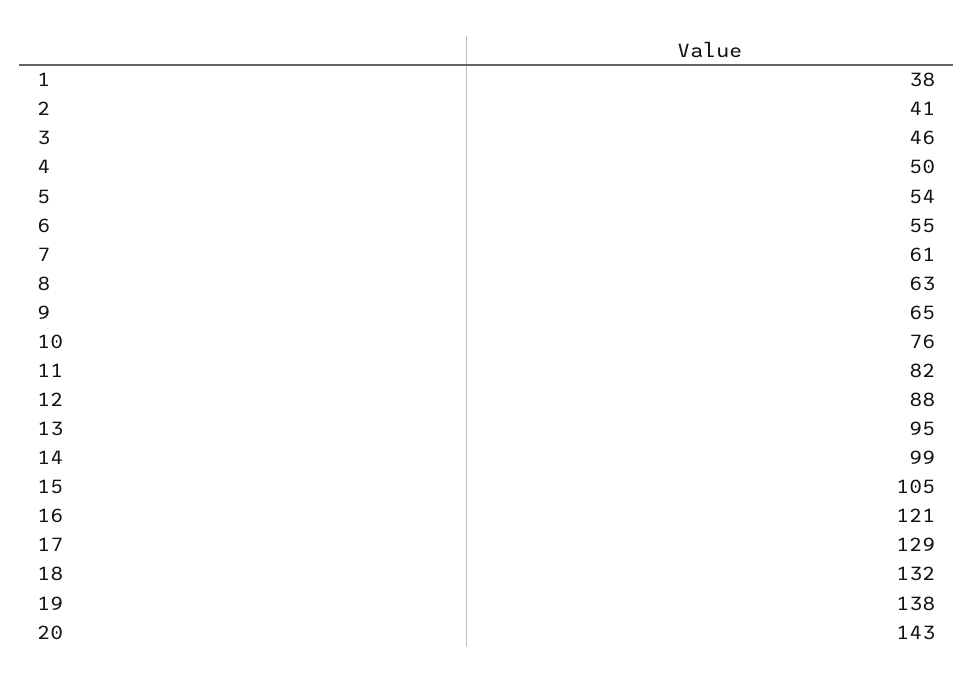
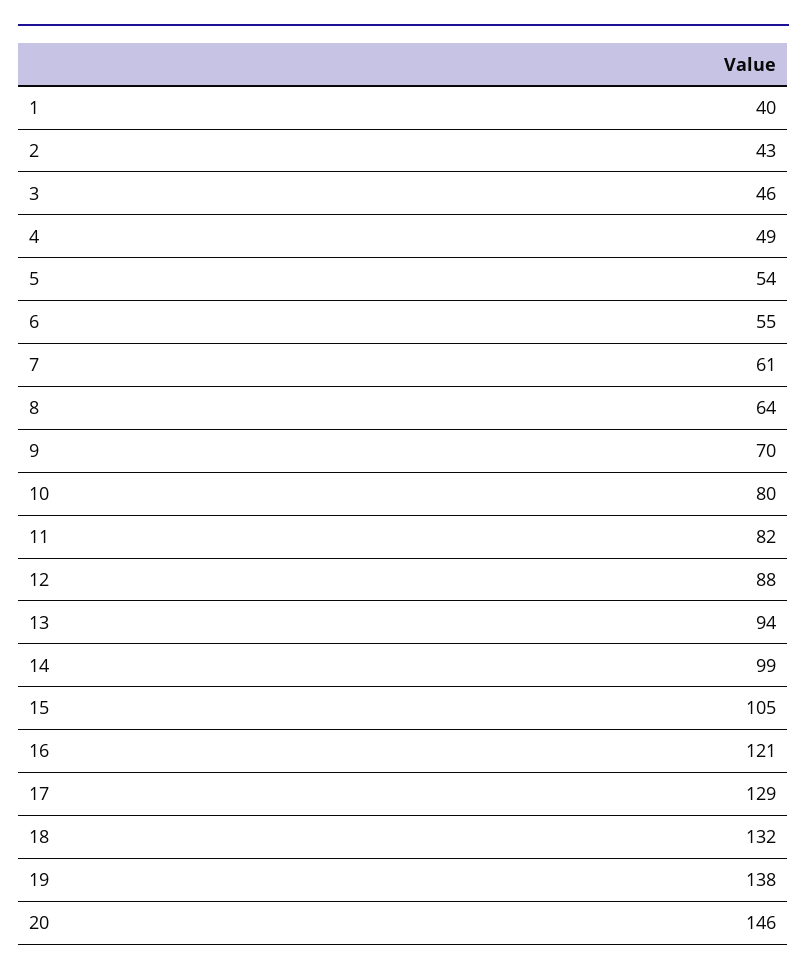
1: 38 -> 40
2: 41 -> 43
4: 50 -> 49
8: 63 -> 64
9: 65 -> 70
10: 76 -> 80
13: 95 -> 94
20: 143 -> 146

